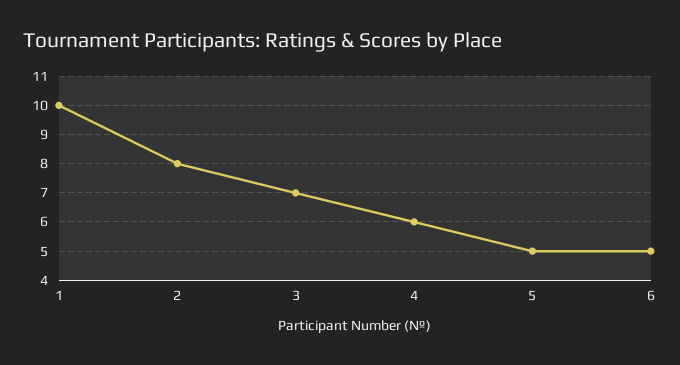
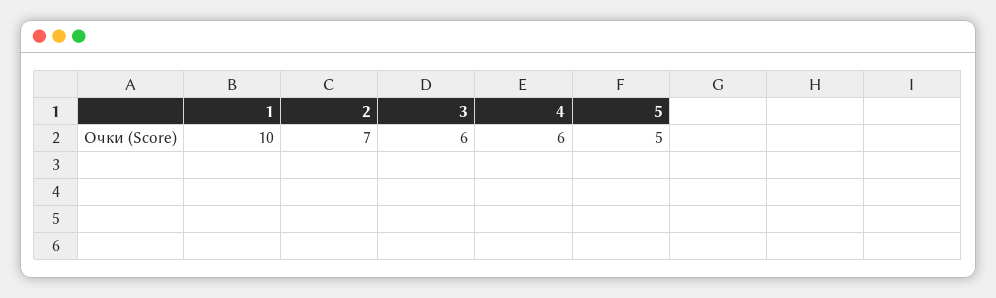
2: 8 -> 7
3: 7 -> 6
6: 5 -> none

